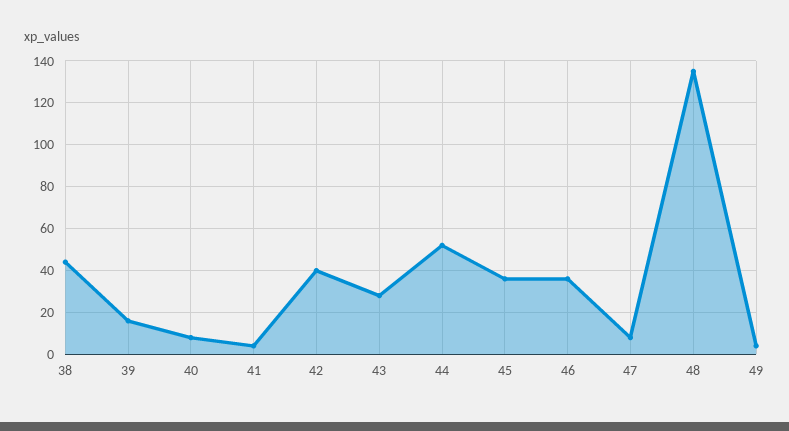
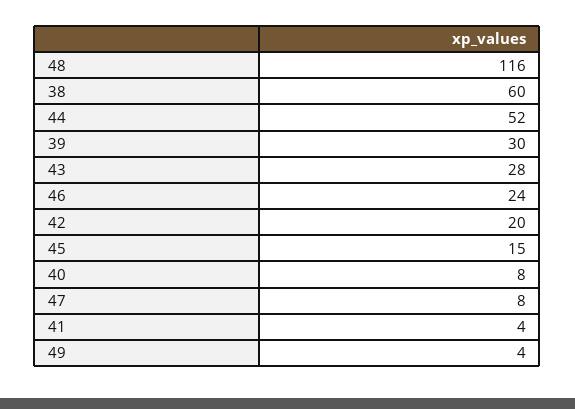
38: 45 -> 60
39: 15 -> 30
42: 40 -> 20
45: 35 -> 15
46: 35 -> 24
48: 135 -> 116

